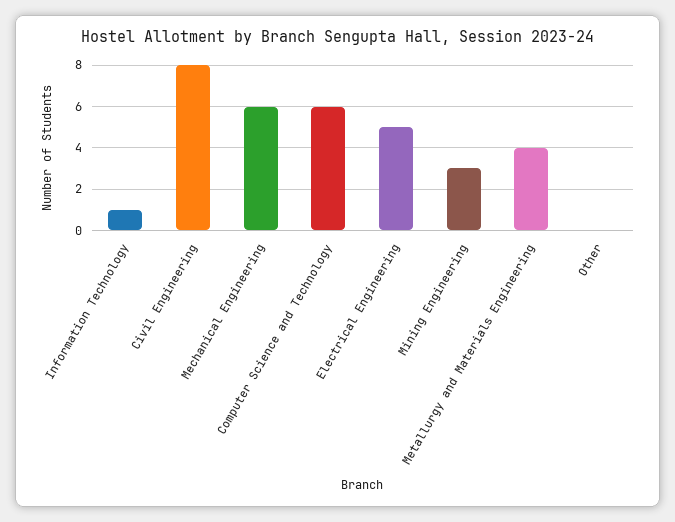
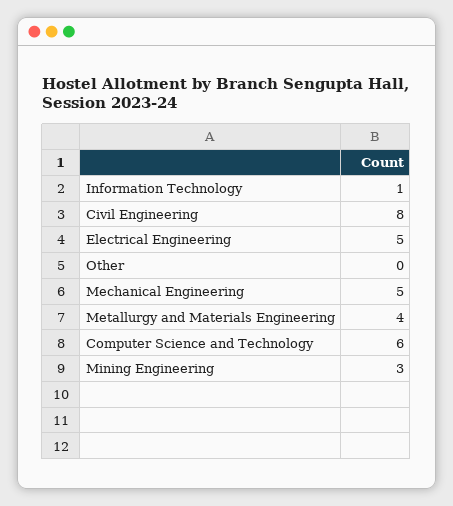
Mechanical Engineering: 6 -> 5

